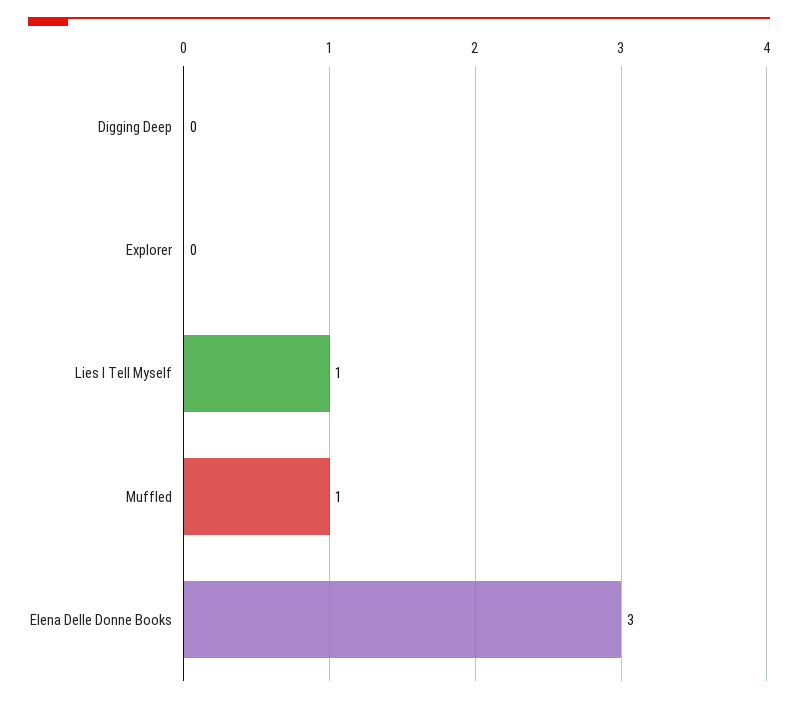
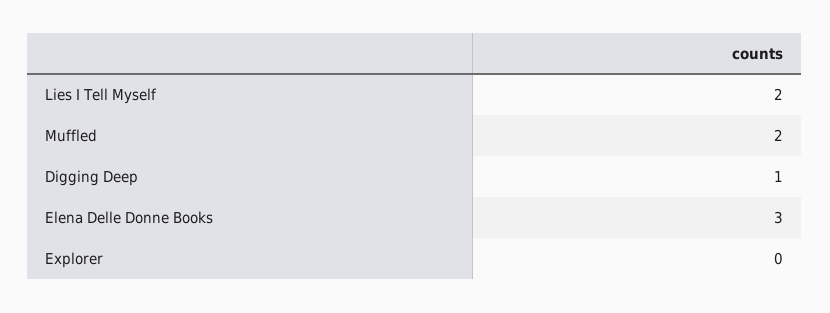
Digging Deep: 0 -> 1
Lies I Tell Myself: 1 -> 2
Muffled: 1 -> 2

